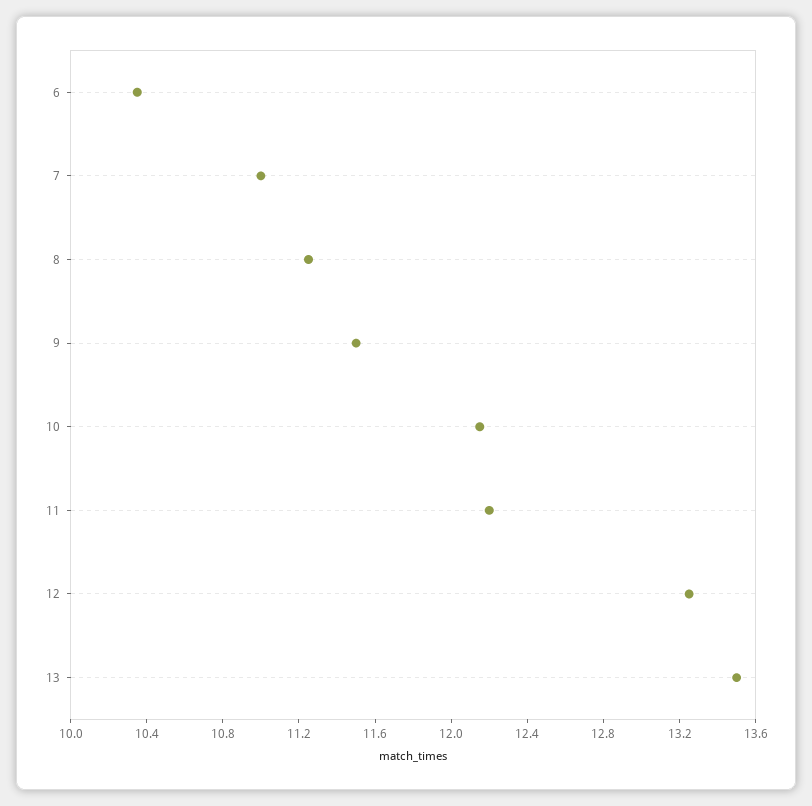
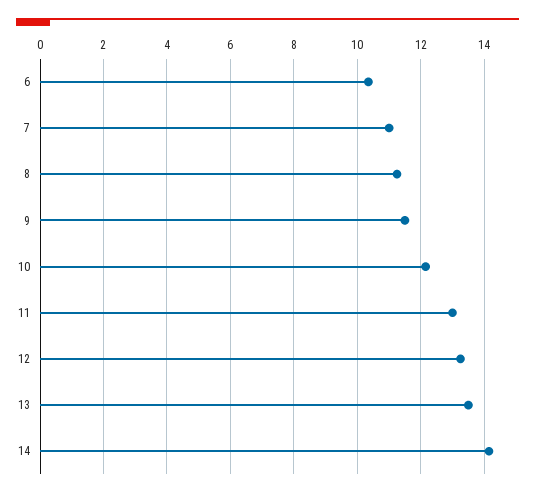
11: 12.2 -> 13
14: none -> 14.2

